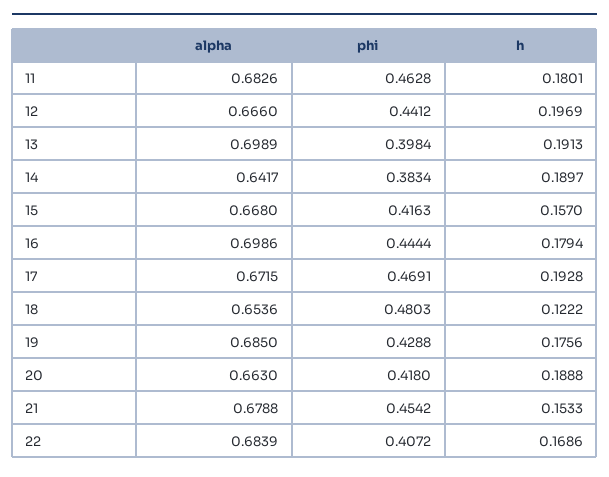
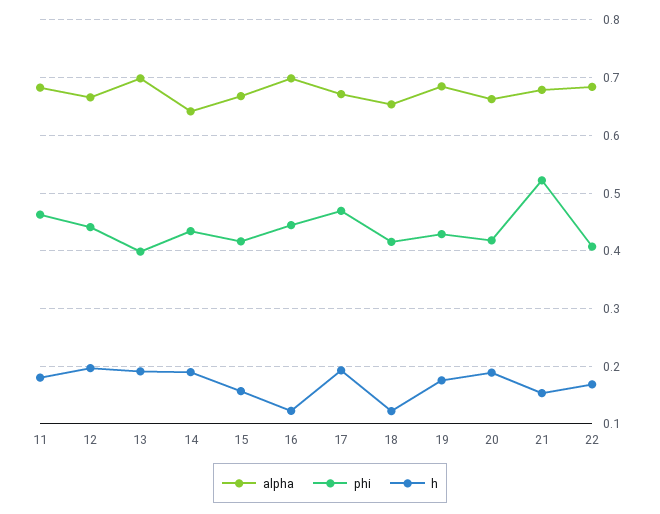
phi, 14: 0.3834 -> 0.44
h, 16: 0.1794 -> 0.12
phi, 18: 0.4803 -> 0.42
phi, 21: 0.4542 -> 0.52

